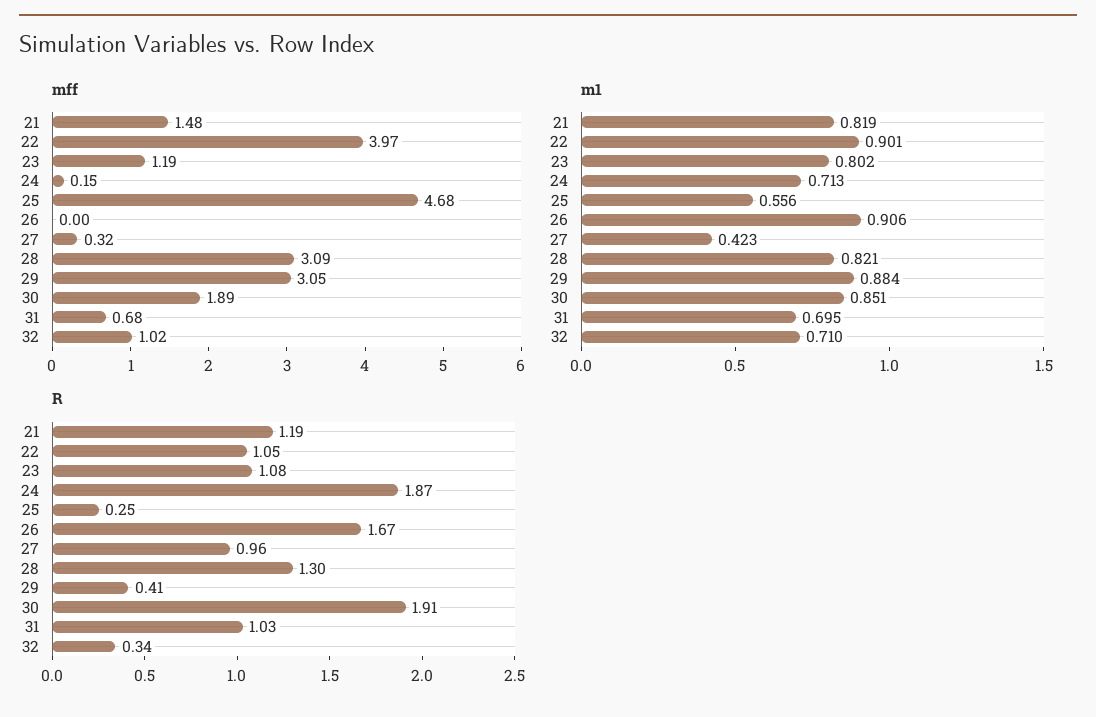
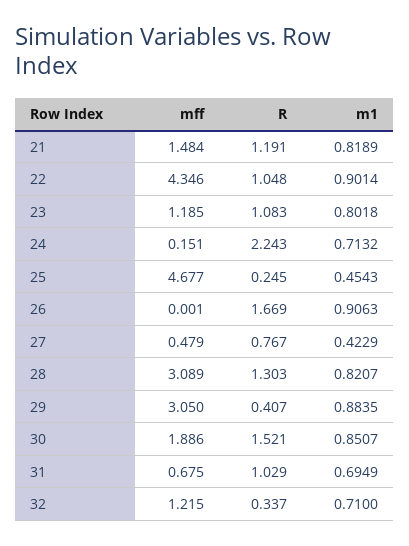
mff, 22: 3.97 -> 4.346
mff, 27: 0.32 -> 0.479
mff, 32: 1.02 -> 1.215
m1, 25: 0.556 -> 0.4543
R, 24: 1.87 -> 2.243
R, 27: 0.96 -> 0.767
R, 30: 1.91 -> 1.521

